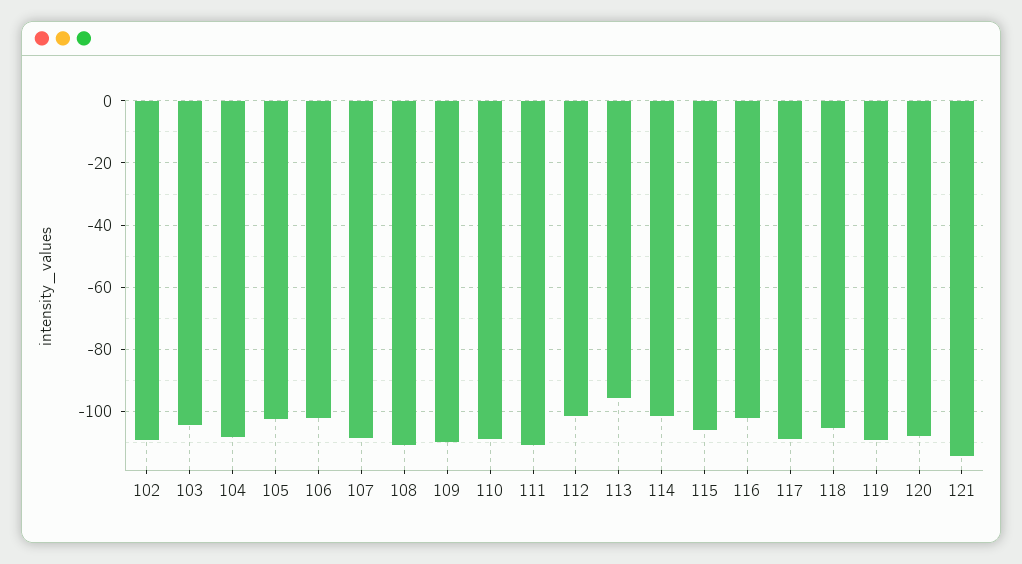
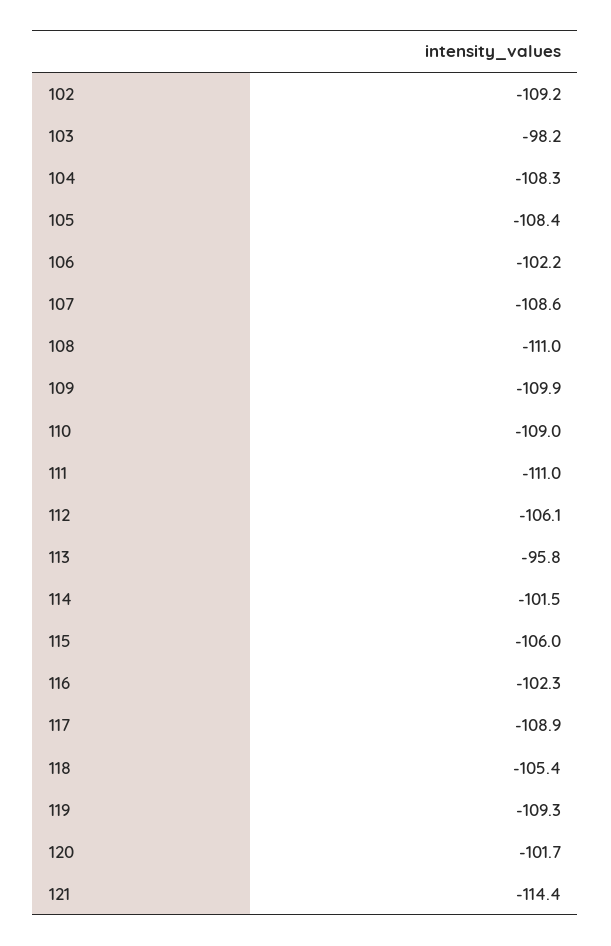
103: -104 -> -98.2
105: -102 -> -108.4
112: -102 -> -106.1
120: -108 -> -101.7

